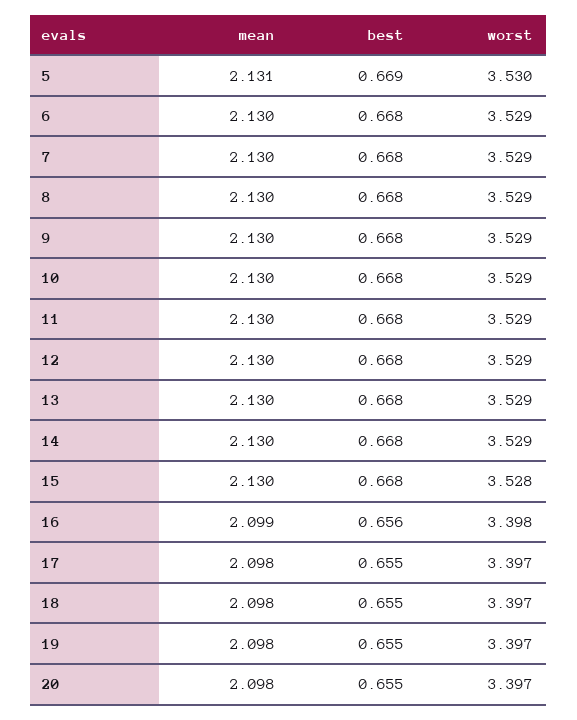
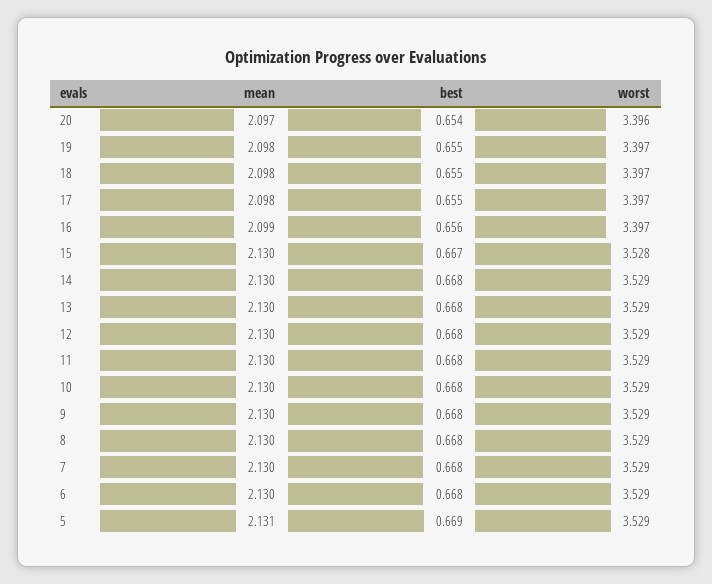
worst, 5: 3.53 -> 3.529
best, 15: 0.668 -> 0.667
worst, 16: 3.398 -> 3.397
mean, 20: 2.098 -> 2.097
best, 20: 0.655 -> 0.654
worst, 20: 3.397 -> 3.396

